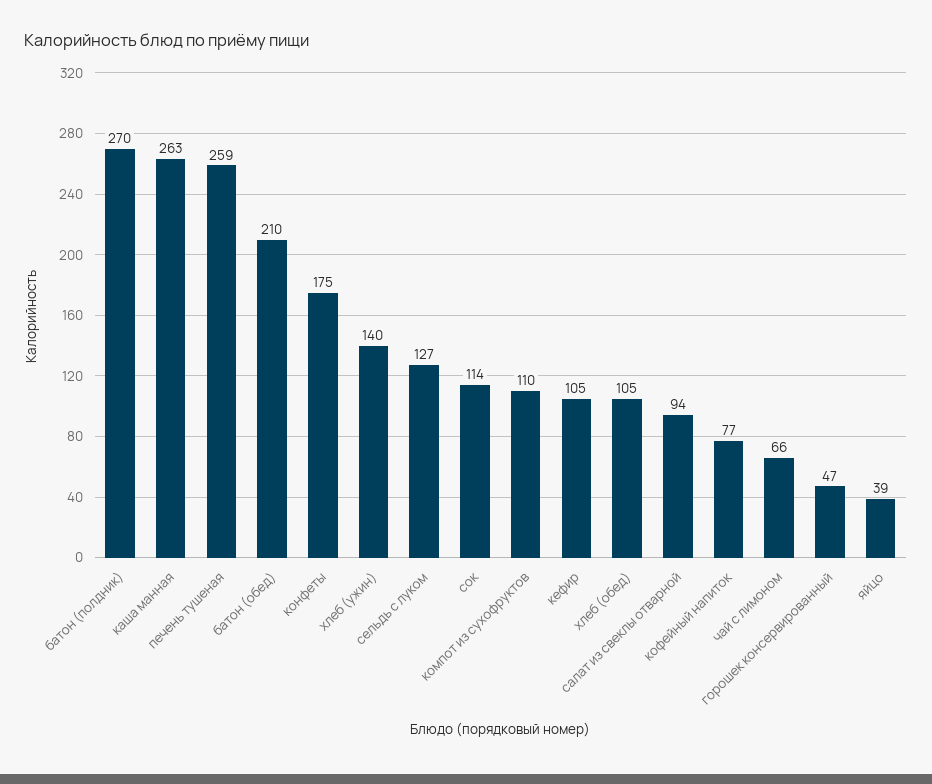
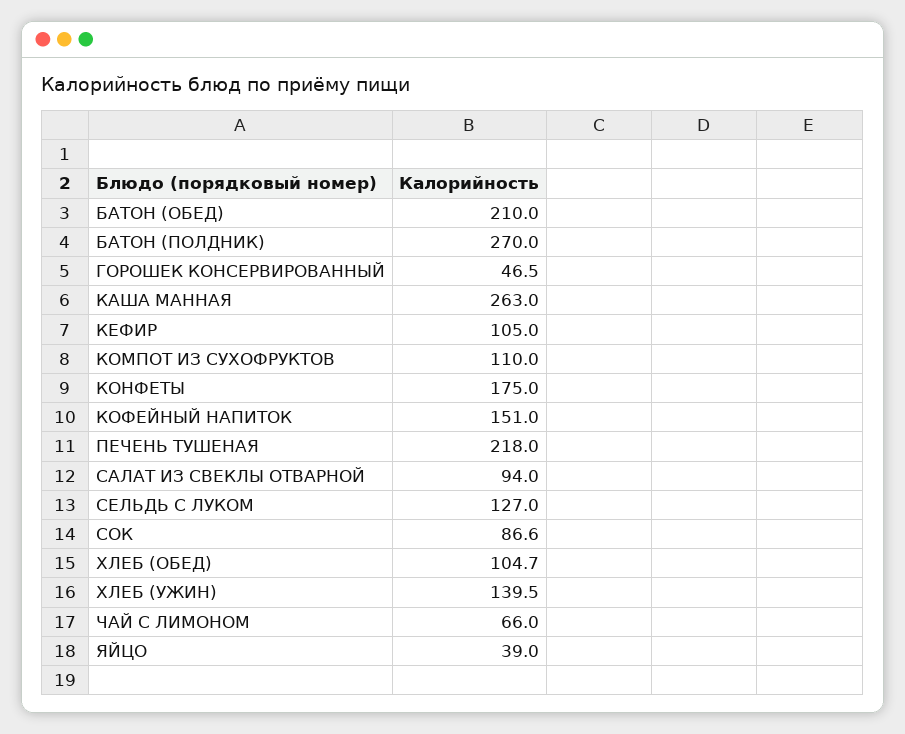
печень тушеная: 259 -> 218
сок: 114 -> 86.6
кофейный напиток: 77 -> 151

